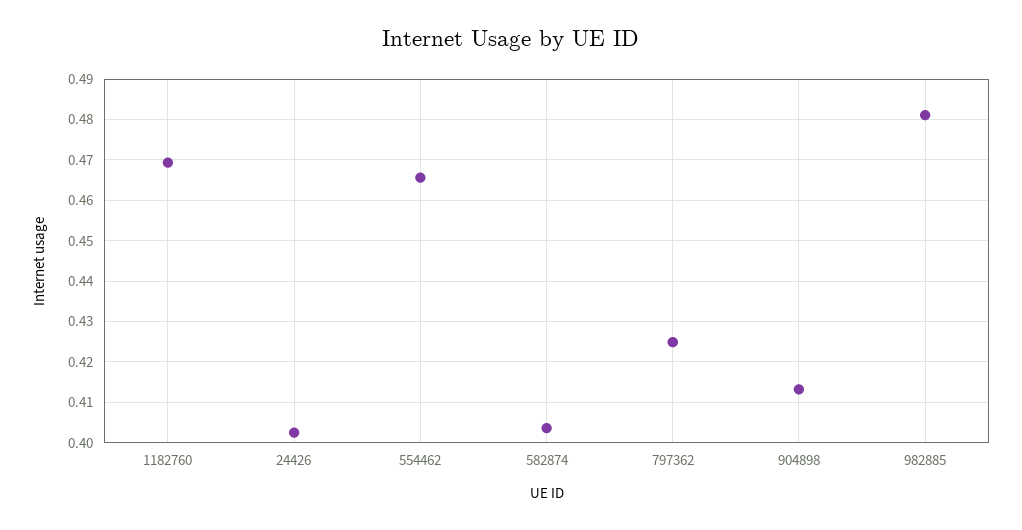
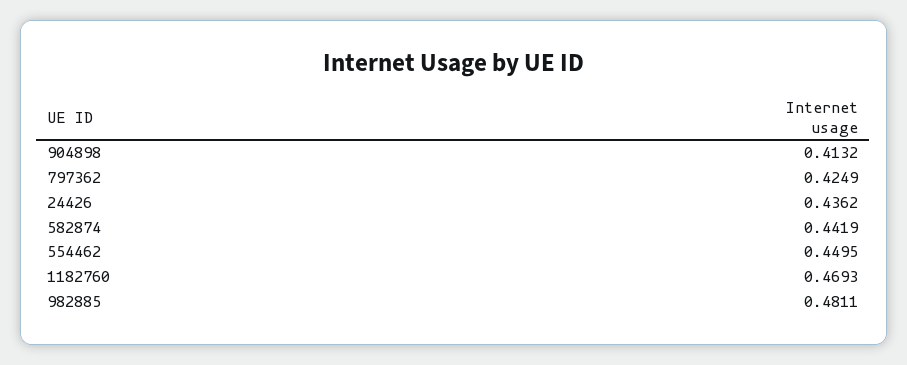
24426: 0.402 -> 0.4362
554462: 0.466 -> 0.4495
582874: 0.404 -> 0.4419

